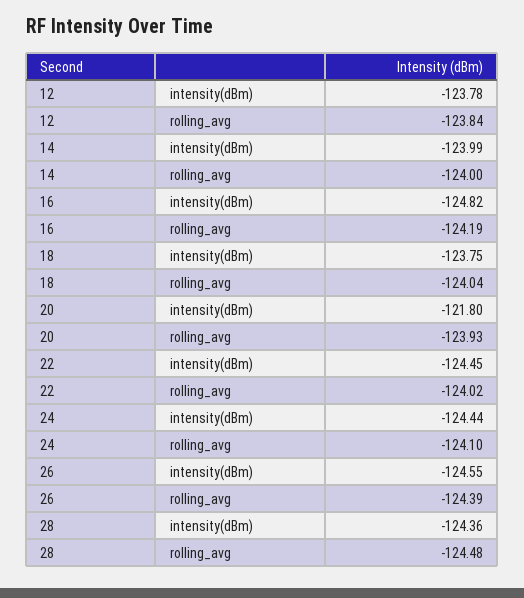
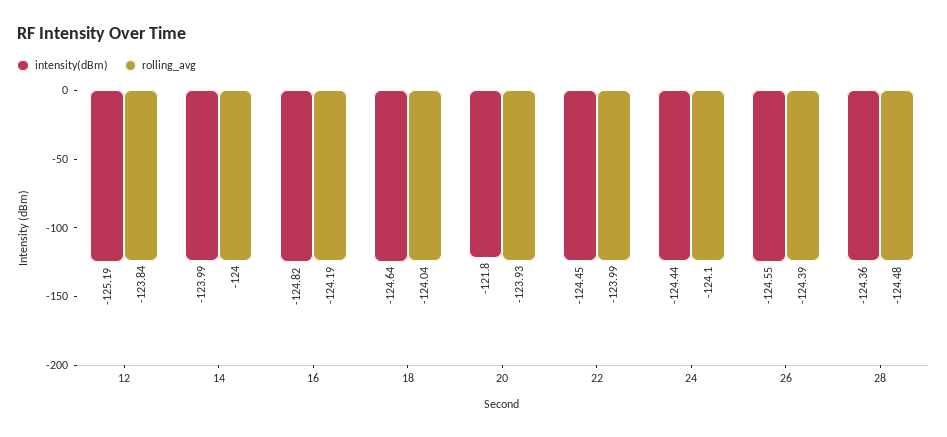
intensity(dBm), 12: -123.78 -> -125.19
intensity(dBm), 18: -123.75 -> -124.64
rolling_avg, 22: -124.02 -> -123.99

